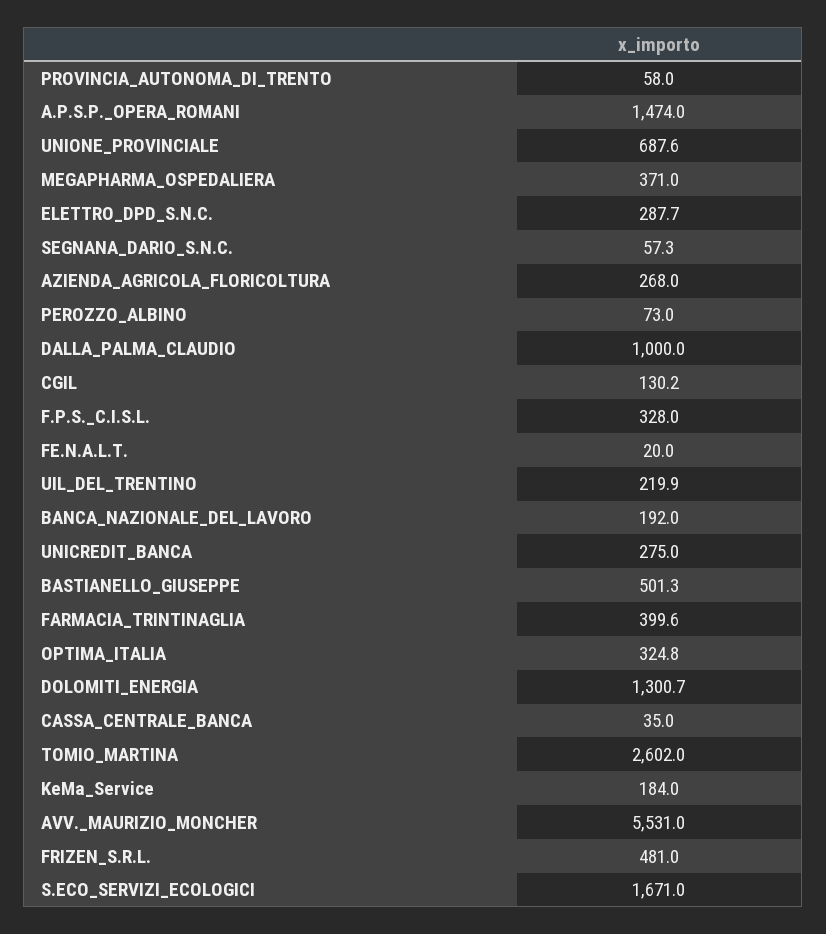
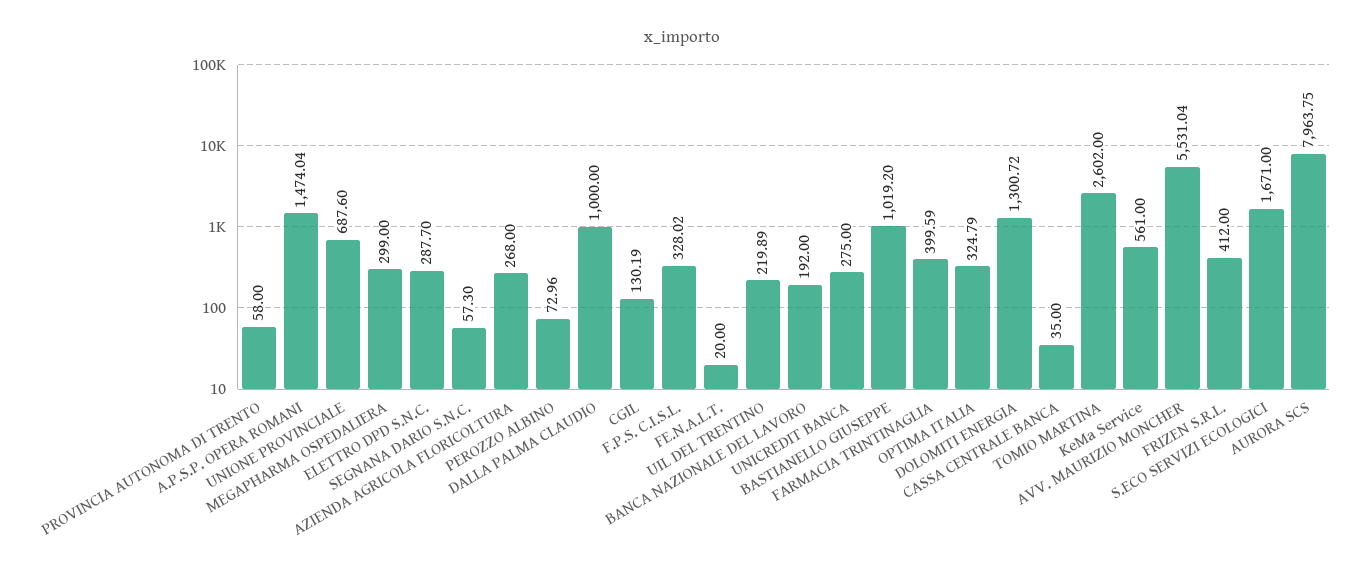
MEGAPHARMA_OSPEDALIERA: 371 -> 299
BASTIANELLO_GIUSEPPE: 501.3 -> 1019.2
KeMa_Service: 184 -> 561
FRIZEN_S.R.L.: 481 -> 412
AURORA SCS: none -> 7963.75

